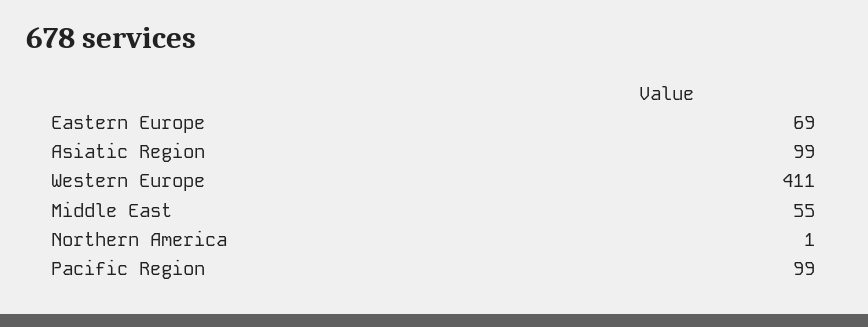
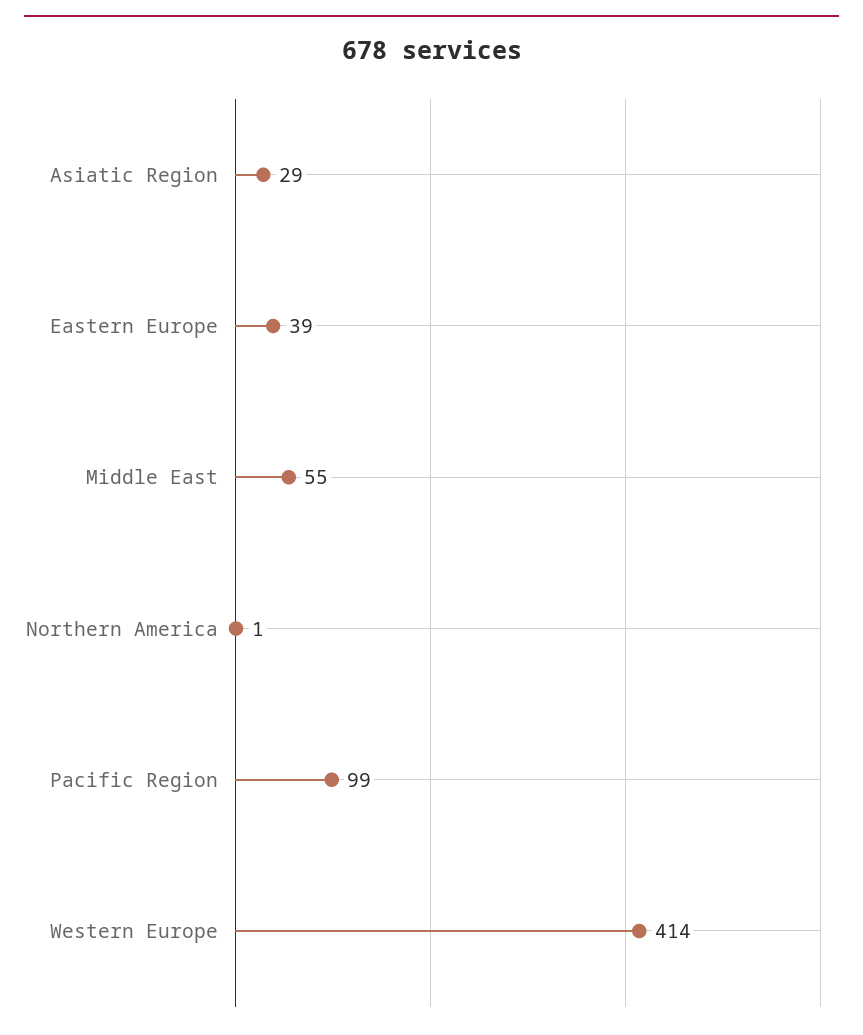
Eastern Europe: 69 -> 39
Asiatic Region: 99 -> 29
Western Europe: 411 -> 414

